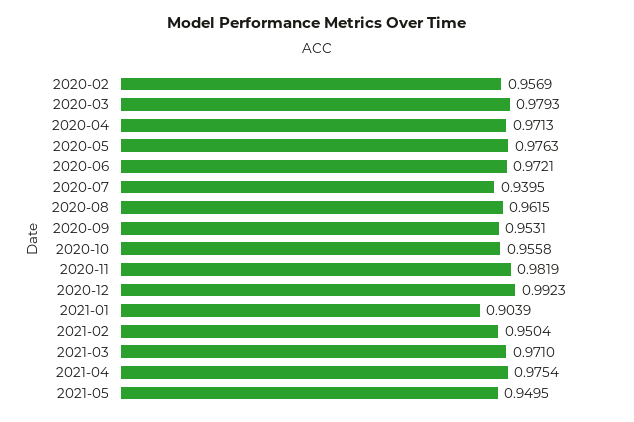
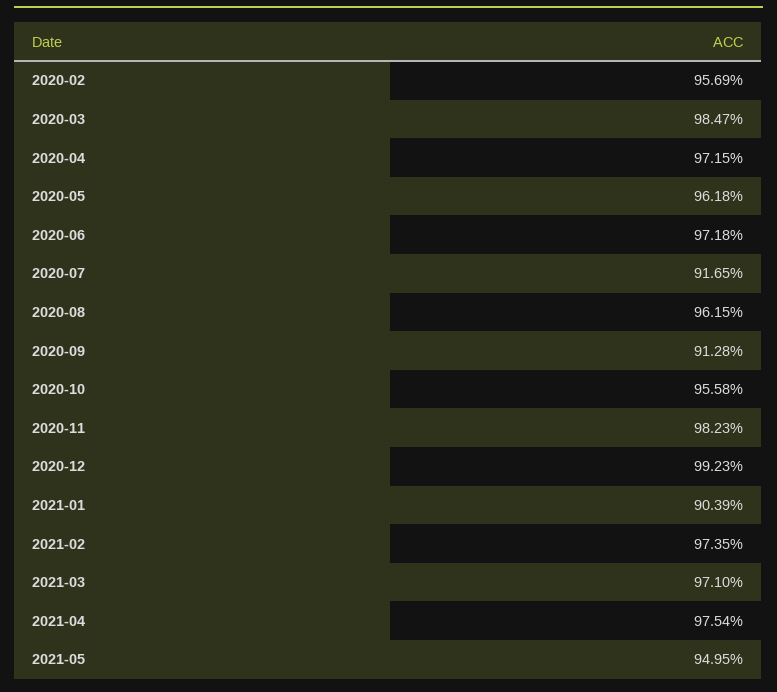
2020-03: 0.9793 -> 0.9847
2020-04: 0.9713 -> 0.9715
2020-05: 0.9763 -> 0.9618
2020-06: 0.9721 -> 0.9718
2020-07: 0.9395 -> 0.9165
2020-09: 0.9531 -> 0.9128
2020-11: 0.9819 -> 0.9823
2021-02: 0.9504 -> 0.9735

